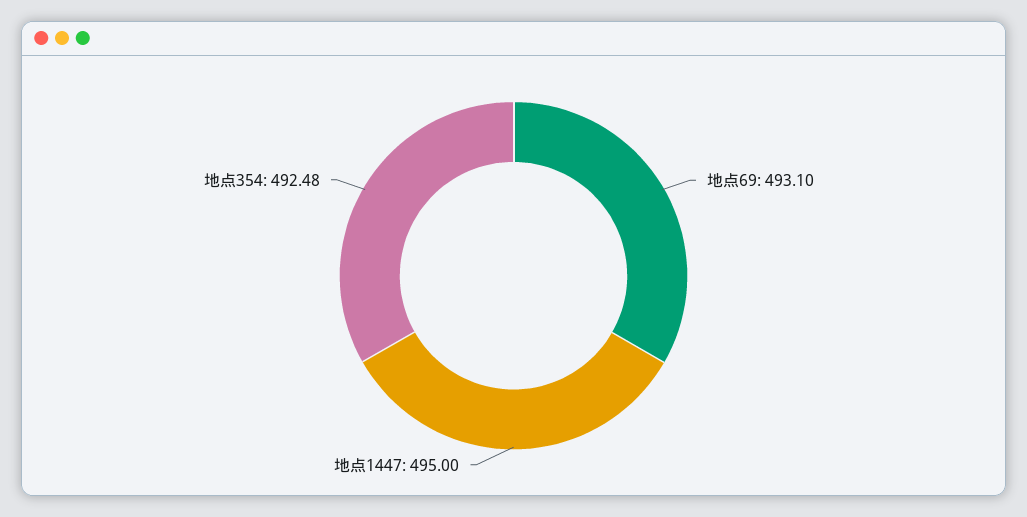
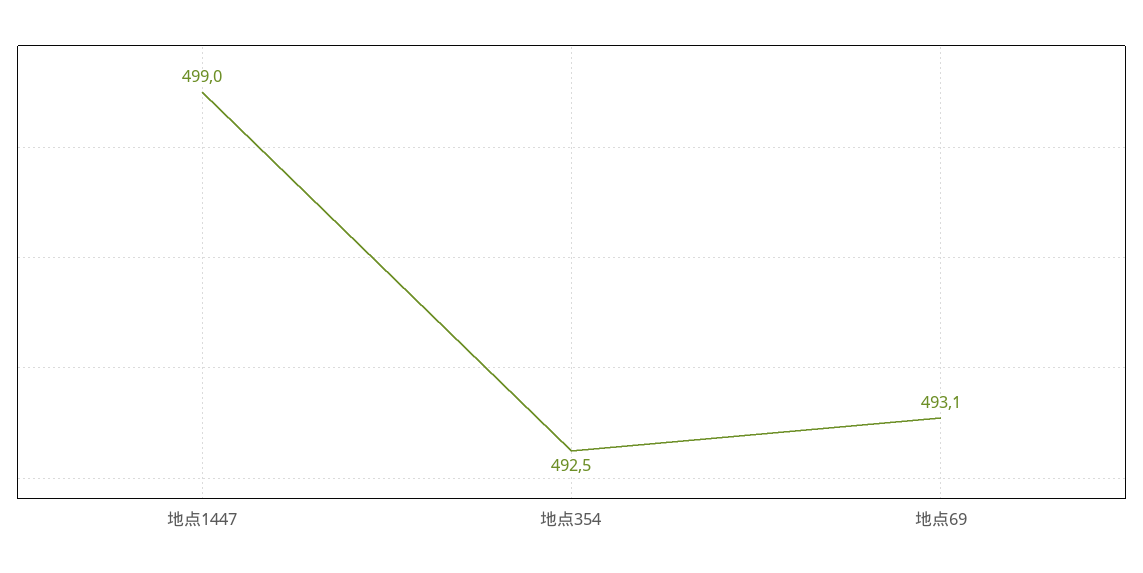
地点1447: 495 -> 499

